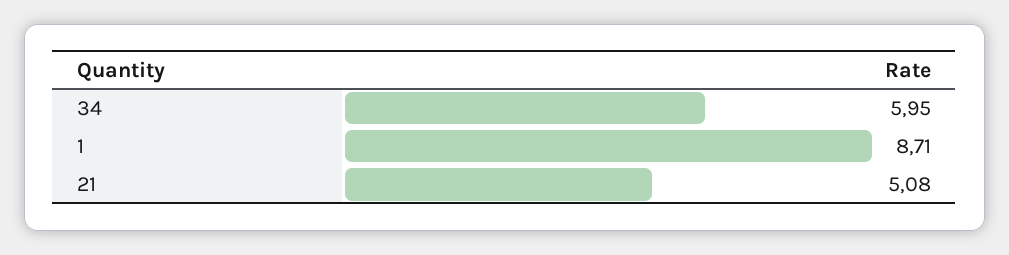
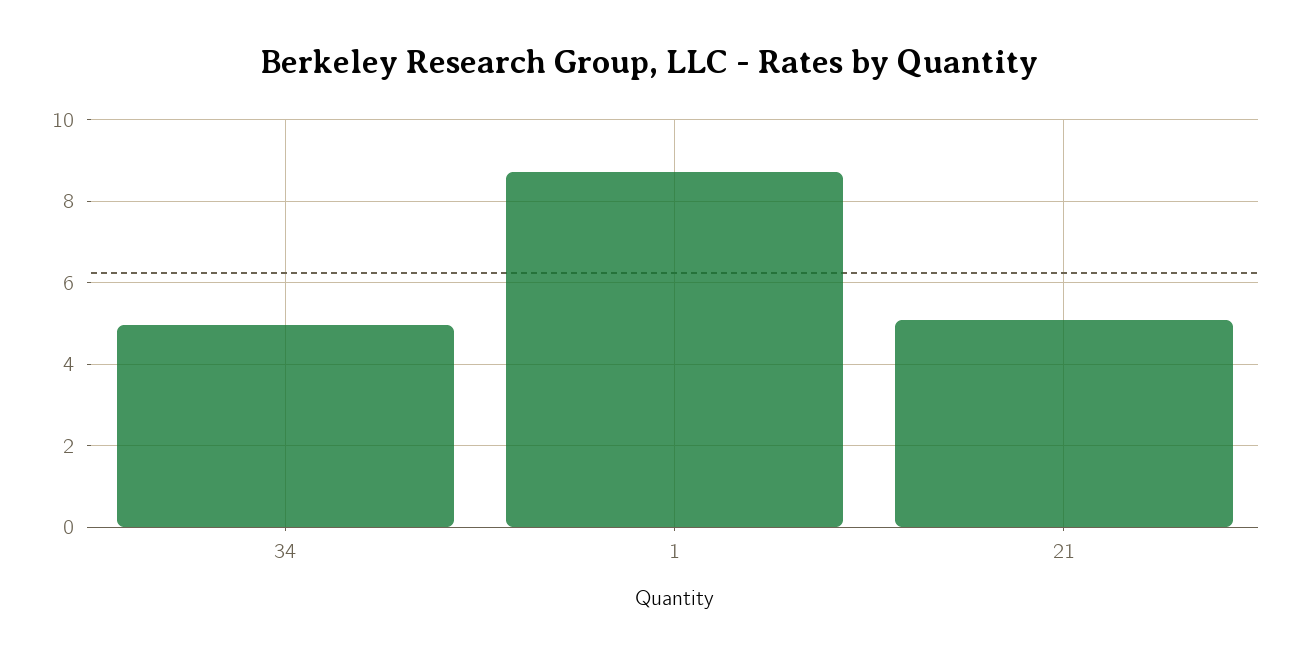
34: 5.95 -> 5

